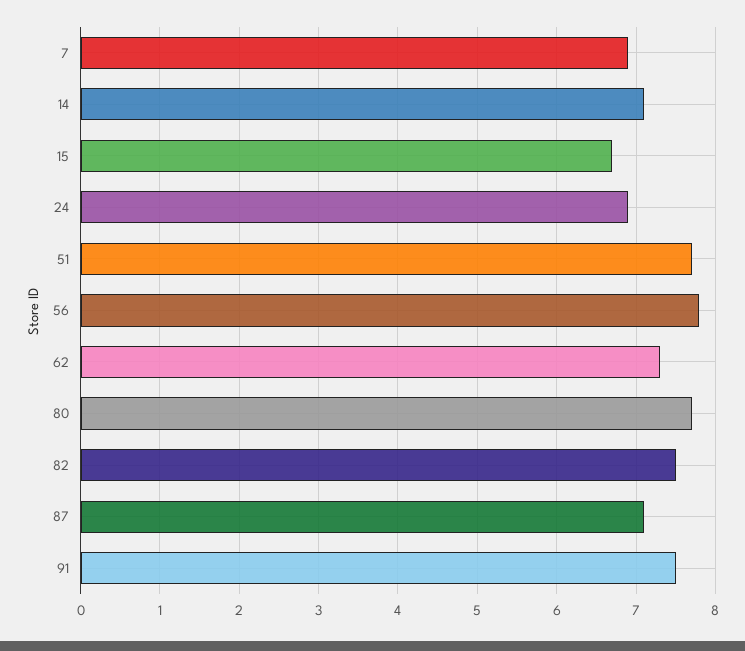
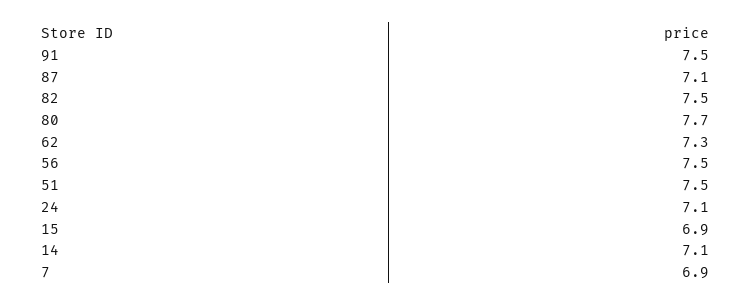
15: 6.7 -> 6.9
24: 6.9 -> 7.1
51: 7.7 -> 7.5
56: 7.8 -> 7.5

